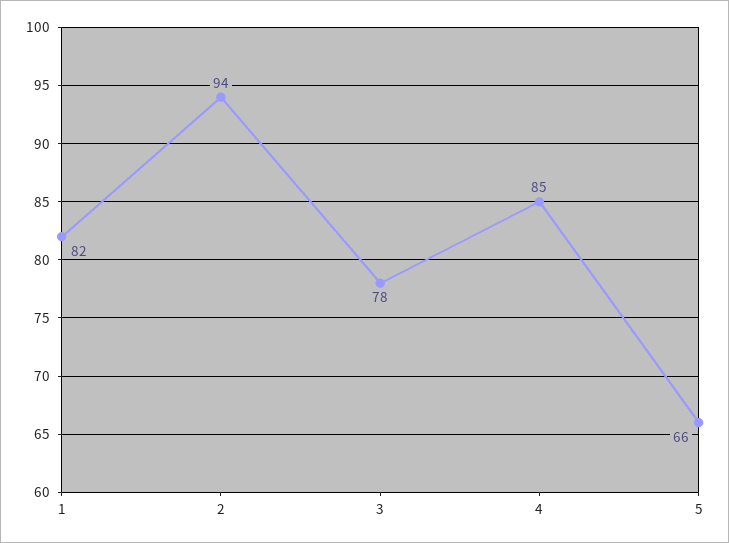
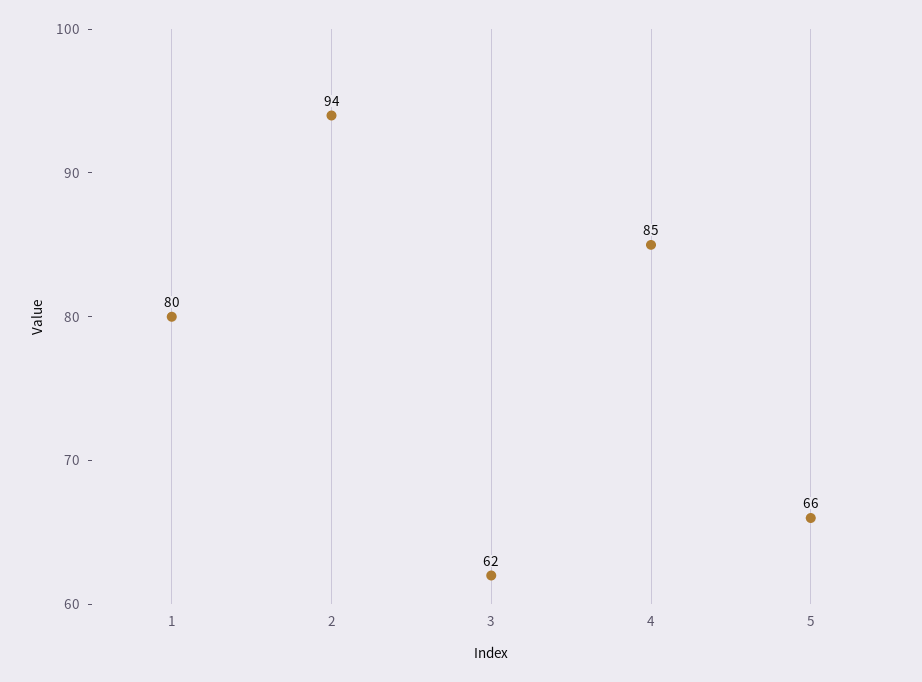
1: 82 -> 80
3: 78 -> 62

